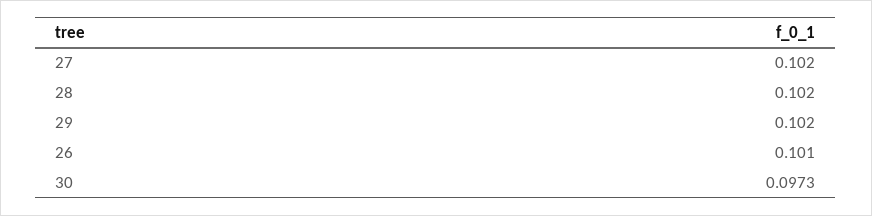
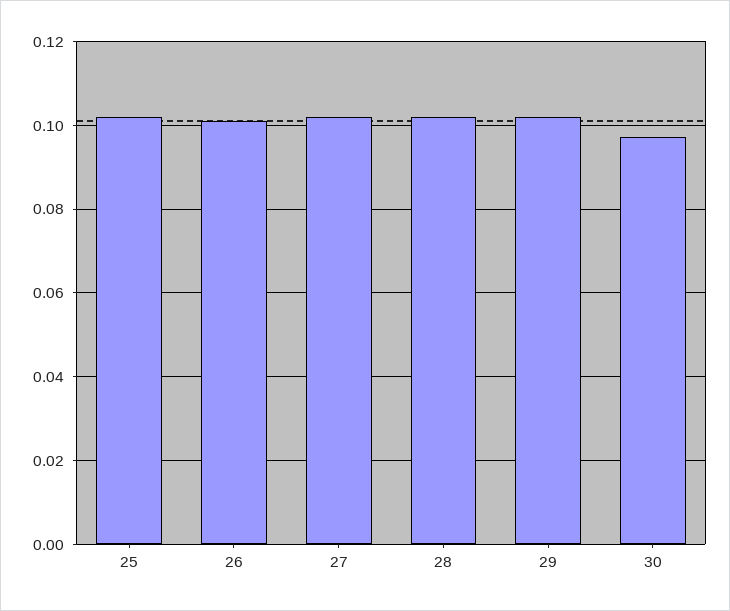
25: none -> 0.102

